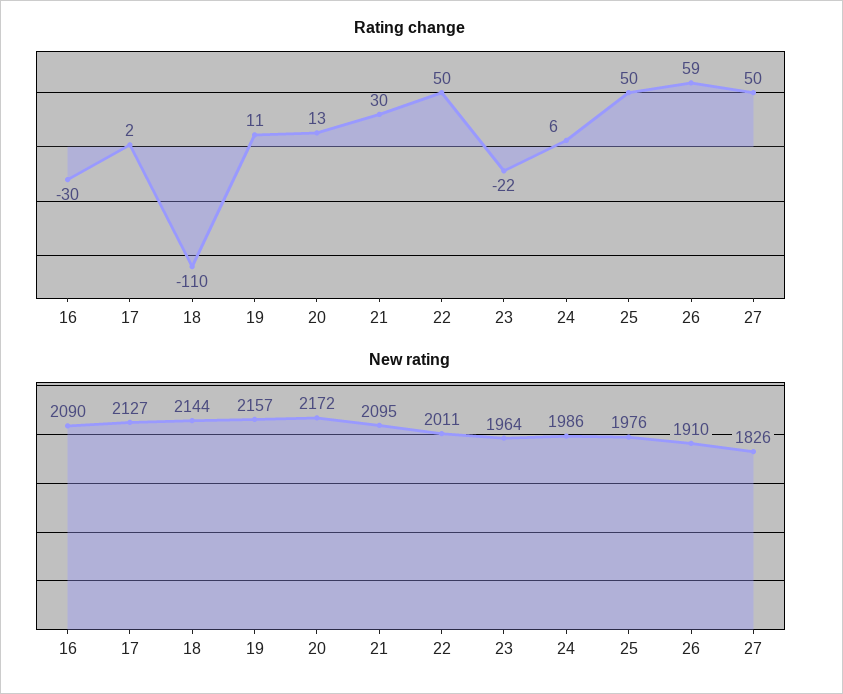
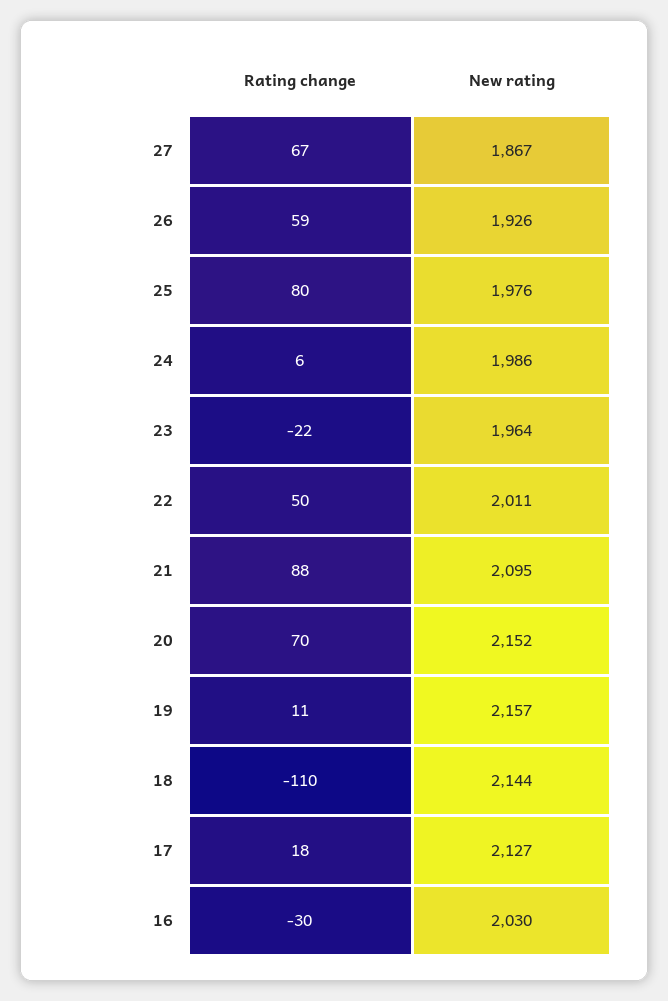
Rating change, 17: 2 -> 18
Rating change, 20: 13 -> 70
Rating change, 21: 30 -> 88
Rating change, 25: 50 -> 80
Rating change, 27: 50 -> 67
New rating, 16: 2090 -> 2030
New rating, 20: 2172 -> 2152
New rating, 26: 1910 -> 1926
New rating, 27: 1826 -> 1867

